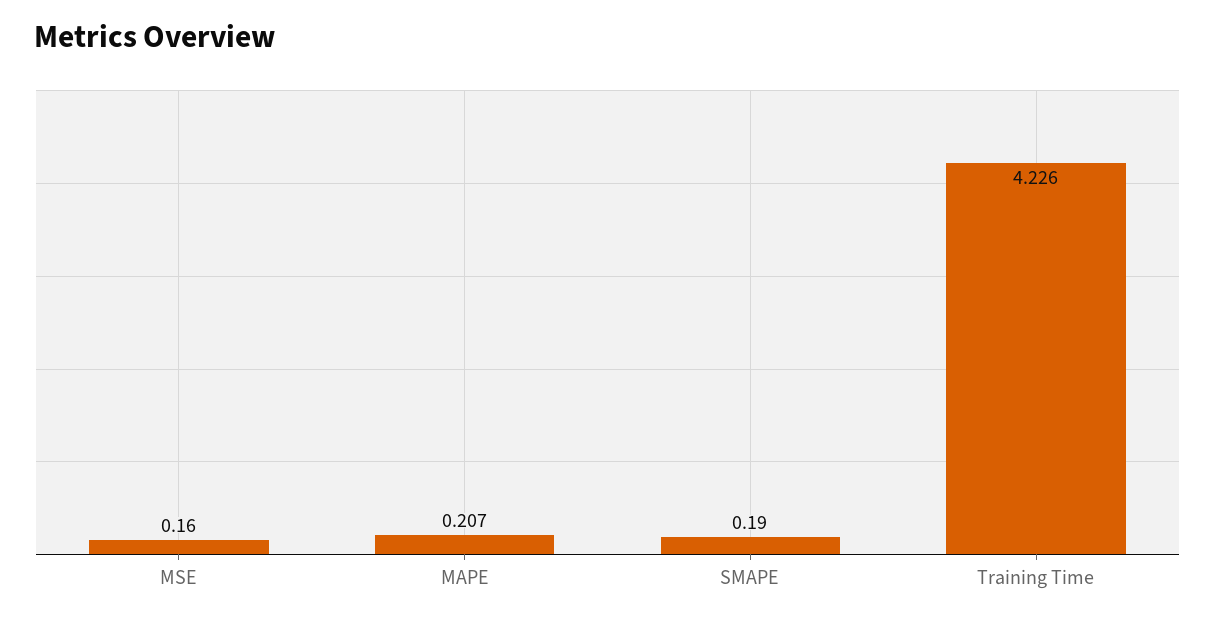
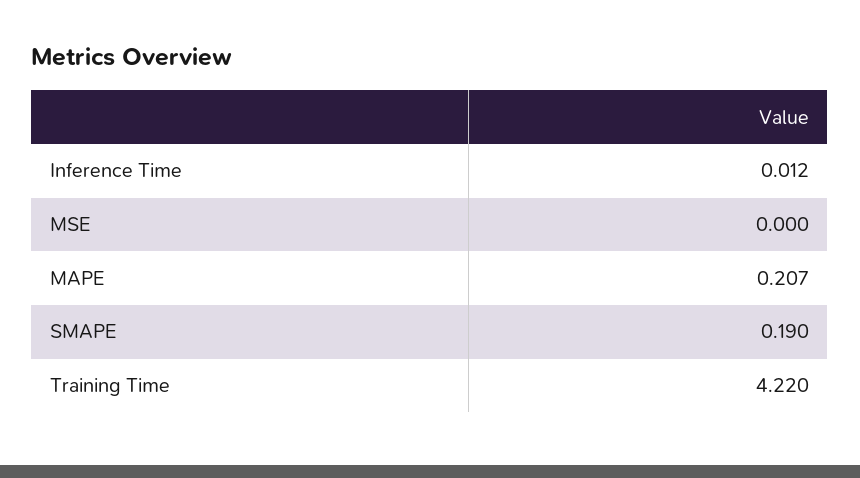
MSE: 0.16 -> 0
Training Time: 4.226 -> 4.22
Inference Time: none -> 0.012

